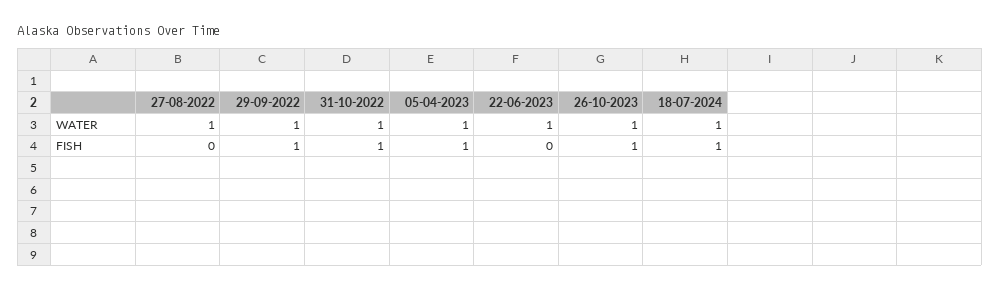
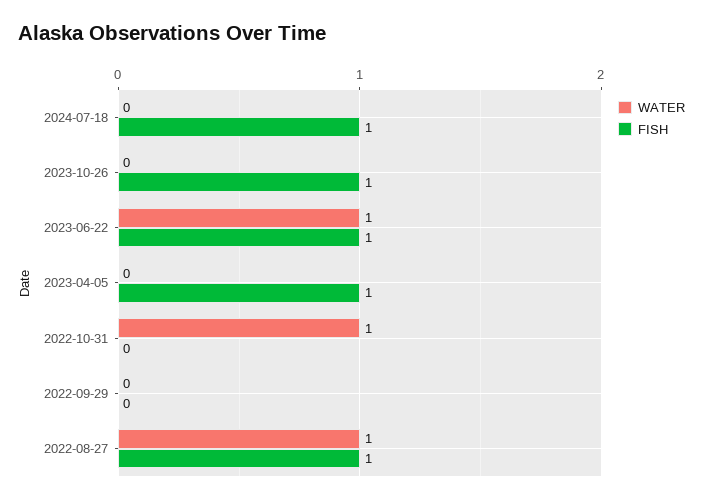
WATER, 29-09-2022: 1 -> 0
WATER, 05-04-2023: 1 -> 0
WATER, 26-10-2023: 1 -> 0
WATER, 18-07-2024: 1 -> 0
FISH, 27-08-2022: 0 -> 1
FISH, 29-09-2022: 1 -> 0
FISH, 31-10-2022: 1 -> 0
FISH, 22-06-2023: 0 -> 1

